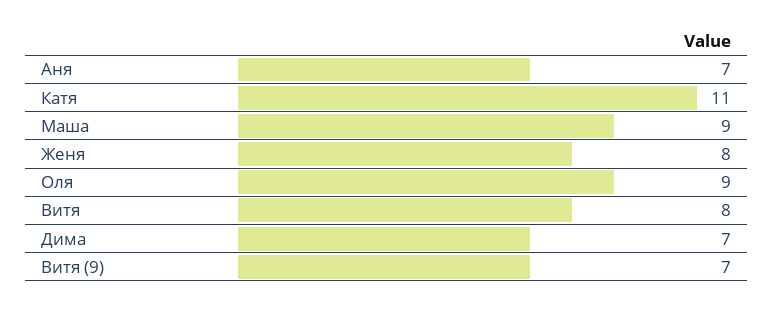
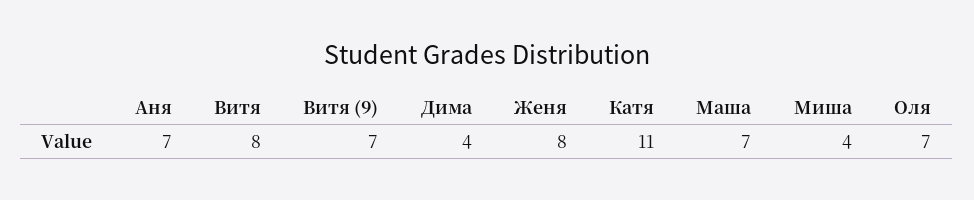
Маша: 9 -> 7
Оля: 9 -> 7
Дима: 7 -> 4
Миша: none -> 4

